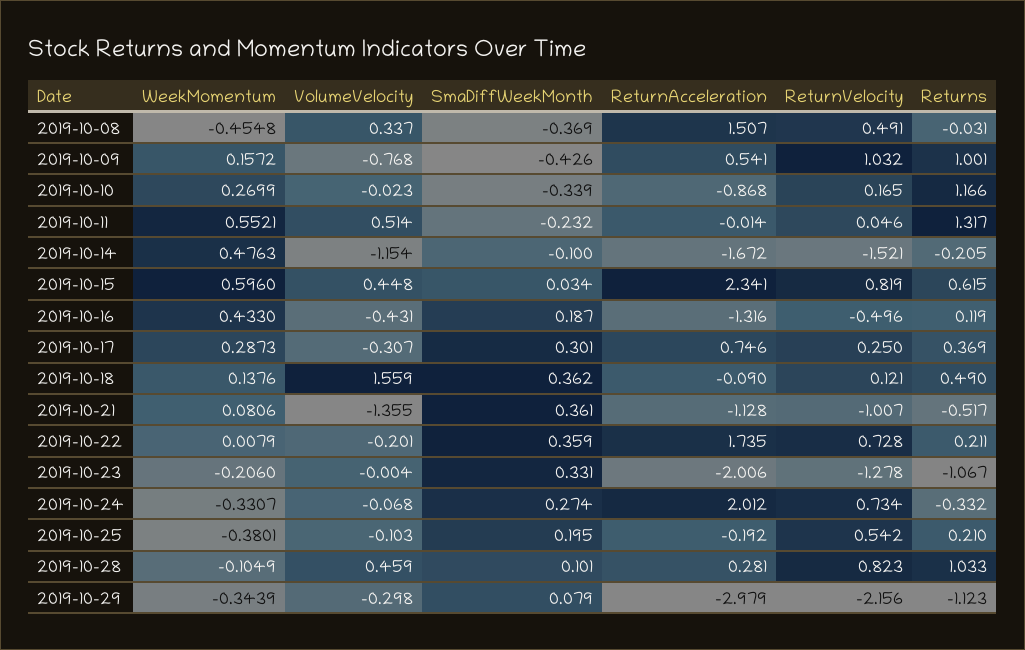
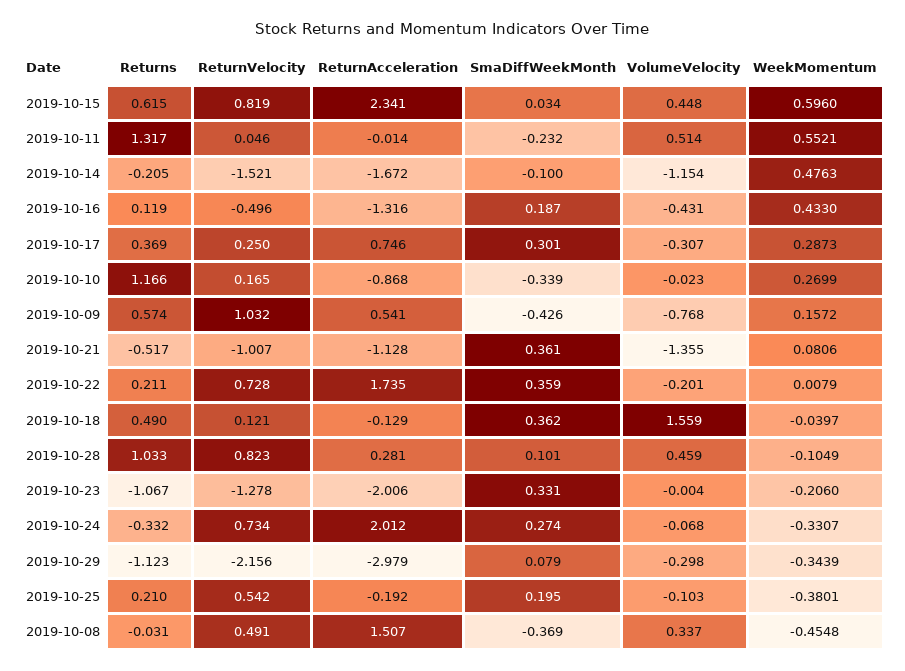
Returns, 2019-10-09: 1.001 -> 0.574
WeekMomentum, 2019-10-18: 0.1376 -> -0.0397
ReturnAcceleration, 2019-10-18: -0.09 -> -0.129

